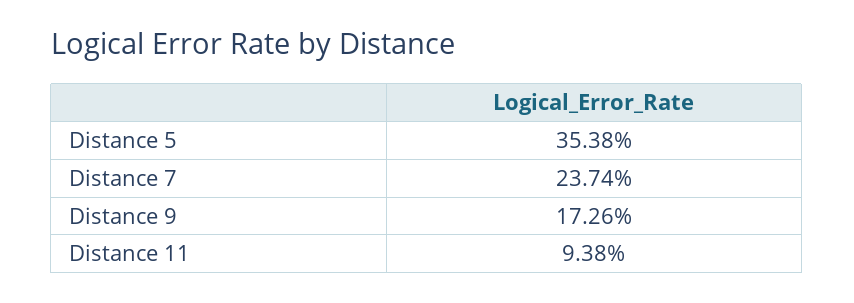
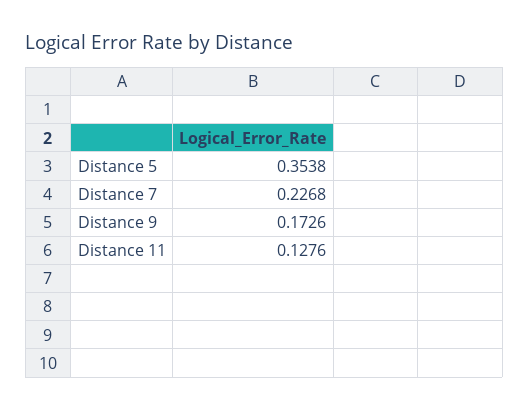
Distance 7: 0.2374 -> 0.2268
Distance 11: 0.0938 -> 0.1276

